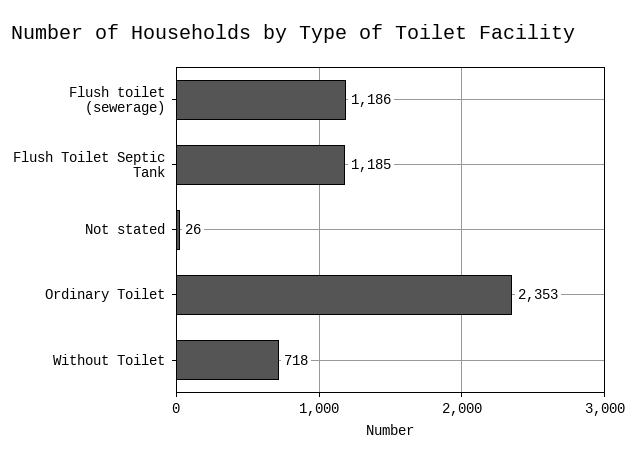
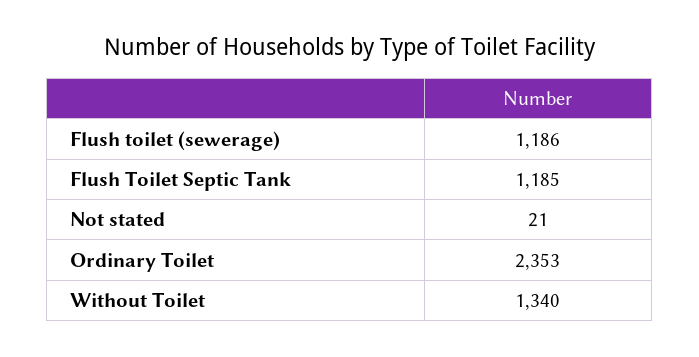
Not stated: 26 -> 21
Without Toilet: 718 -> 1340

